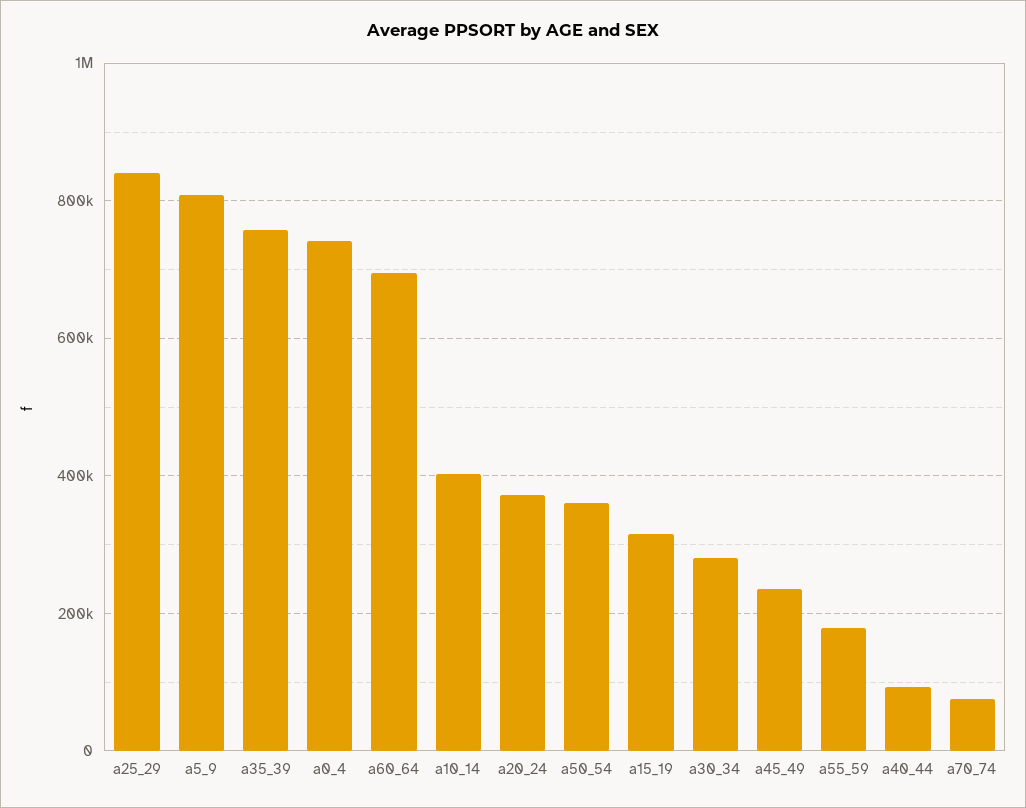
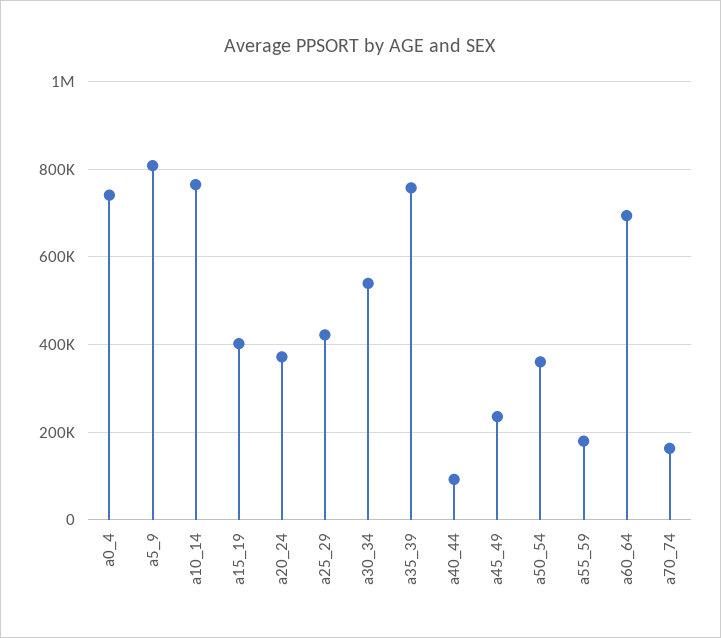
a25_29: 840000 -> 420000
a10_14: 400000 -> 760000
a15_19: 320000 -> 400000
a30_34: 280000 -> 540000
a70_74: 80000 -> 160000

